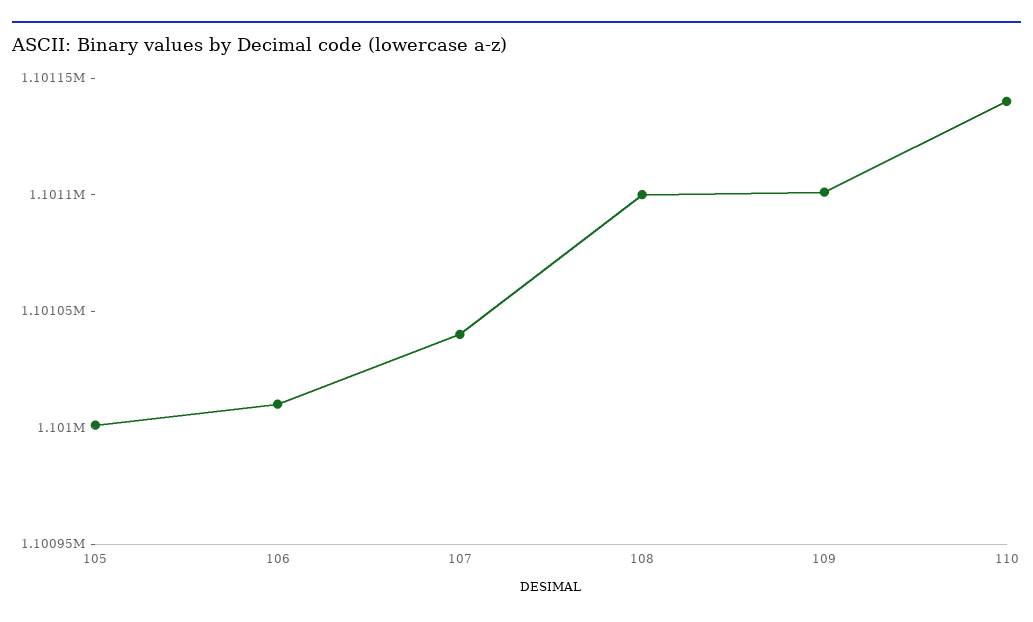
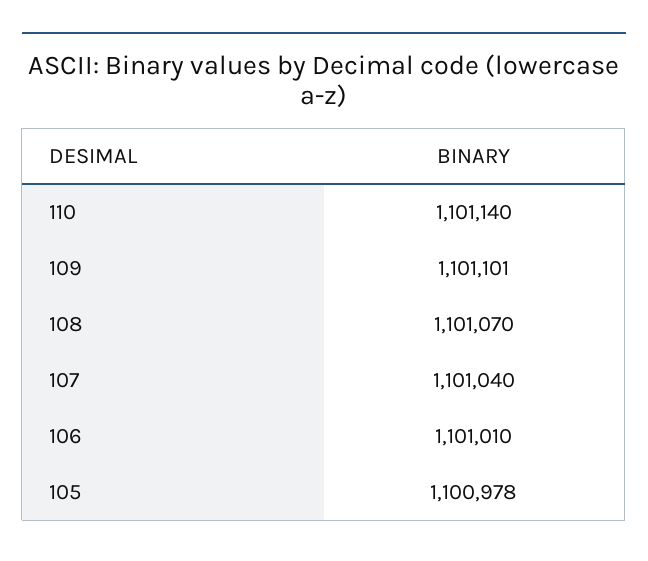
105: 1101000 -> 1100978
108: 1101100 -> 1101070

